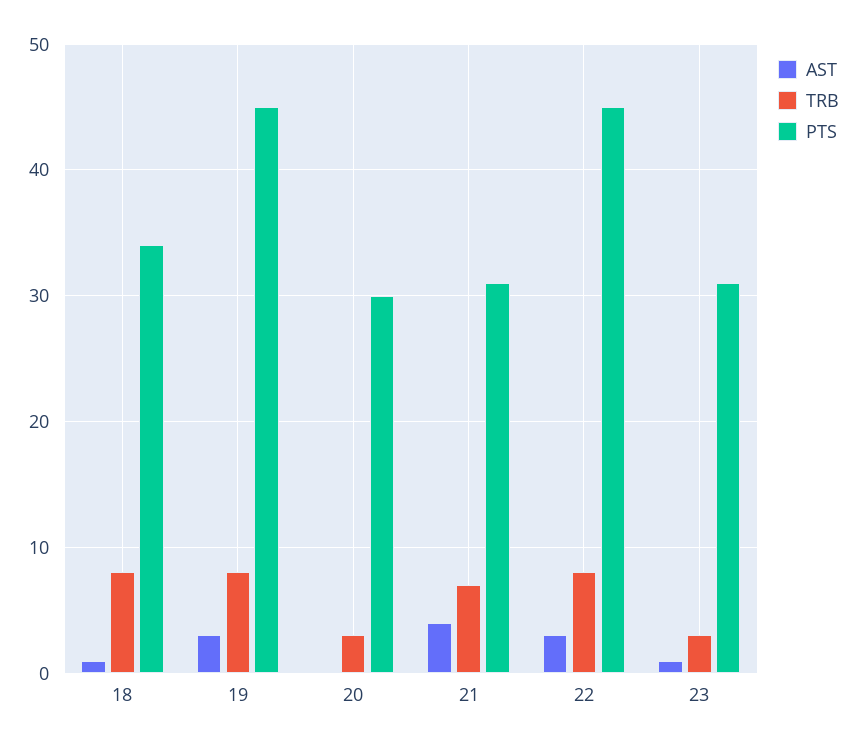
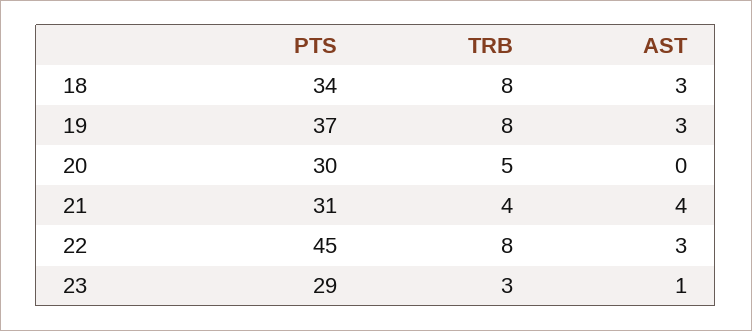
AST, 18: 1 -> 3
PTS, 19: 45 -> 37
TRB, 20: 3 -> 5
TRB, 21: 7 -> 4
PTS, 23: 31 -> 29

